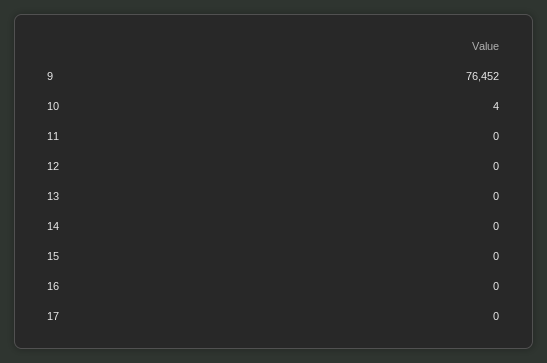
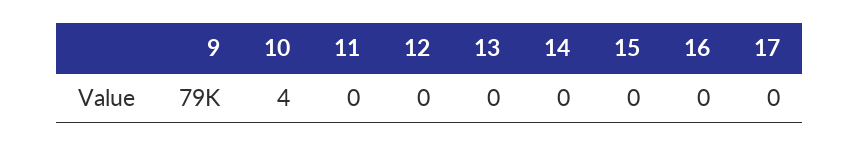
9: 76452 -> 79000

